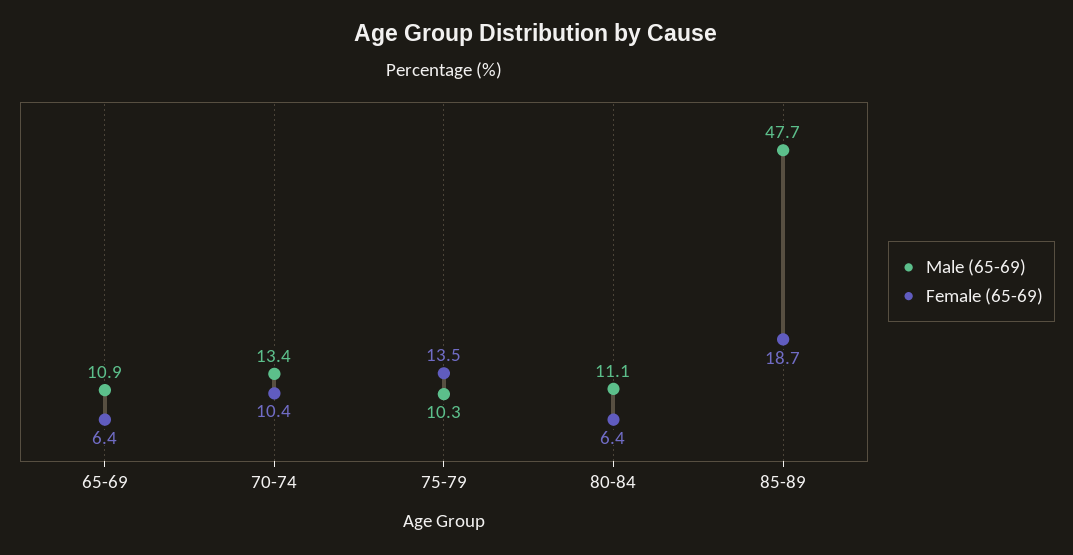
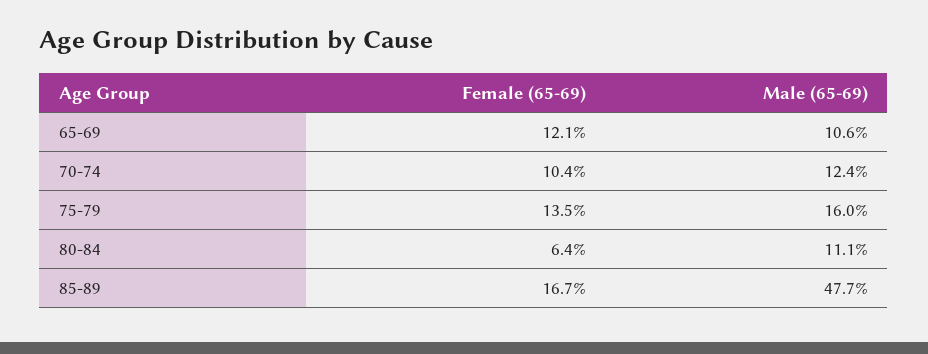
Male (65-69), 65-69: 10.9 -> 10.6
Female (65-69), 65-69: 6.4 -> 12.1
Male (65-69), 70-74: 13.4 -> 12.4
Male (65-69), 75-79: 10.3 -> 16
Female (65-69), 85-89: 18.7 -> 16.7

